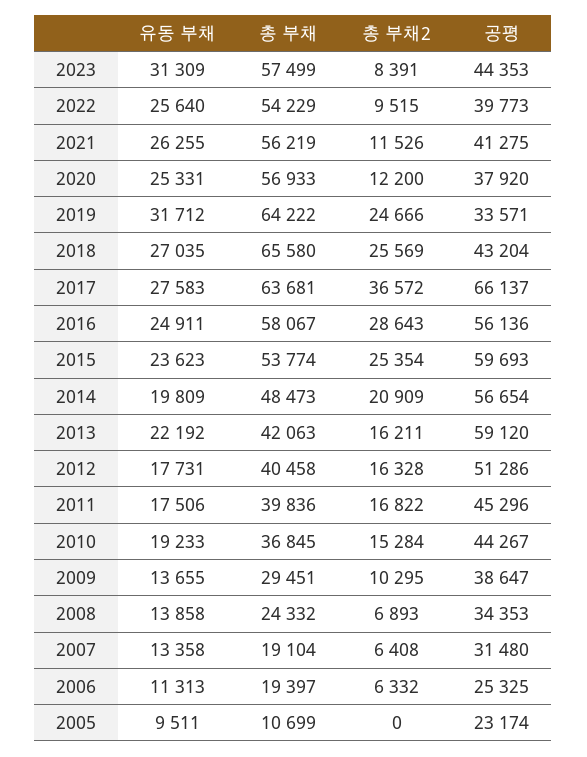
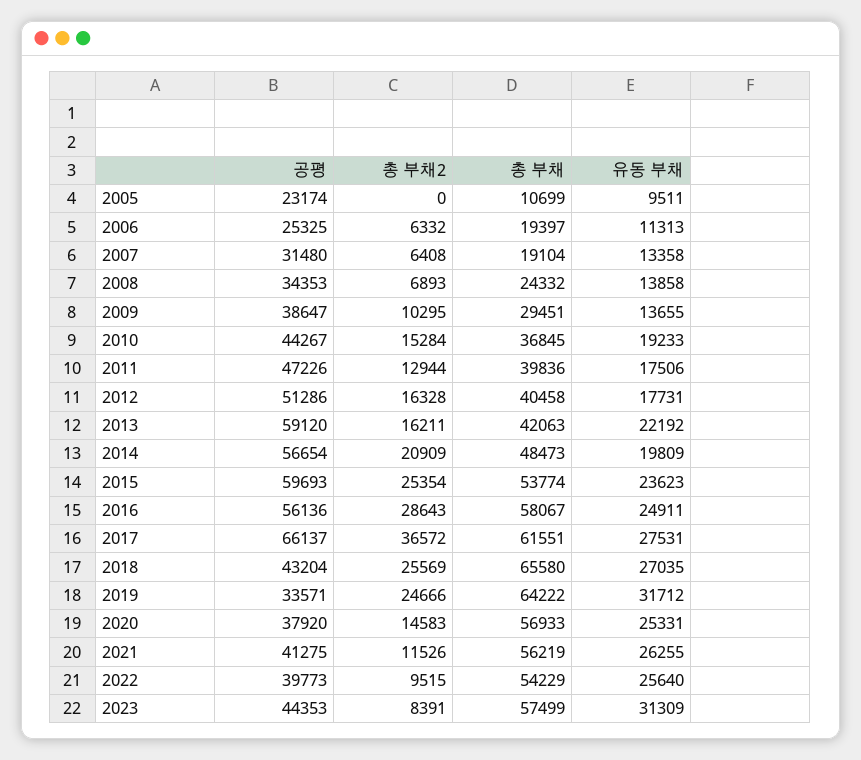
총 부채2, 2020: 12200 -> 14583
유동 부채, 2017: 27583 -> 27531
총 부채, 2017: 63681 -> 61551
총 부채2, 2011: 16822 -> 12944
공평, 2011: 45296 -> 47226

